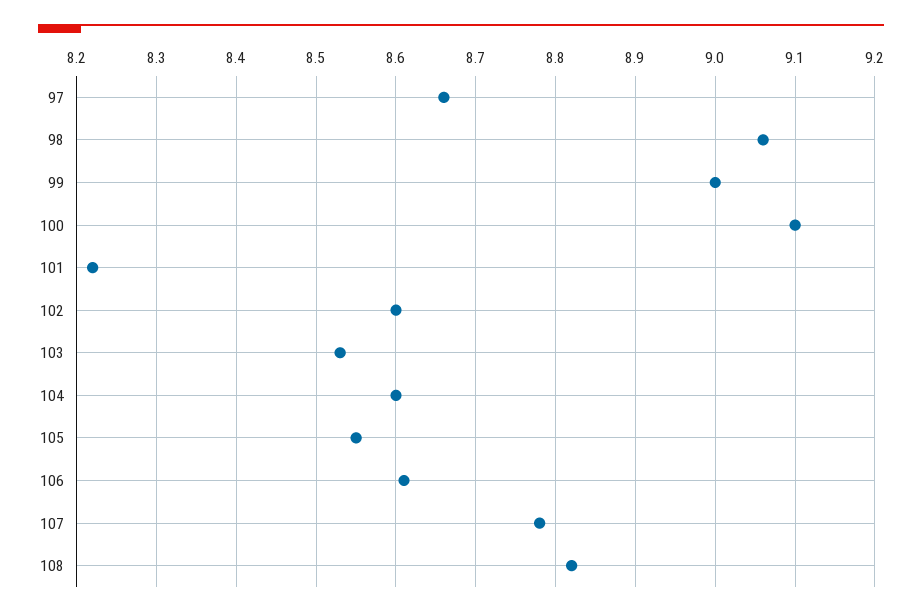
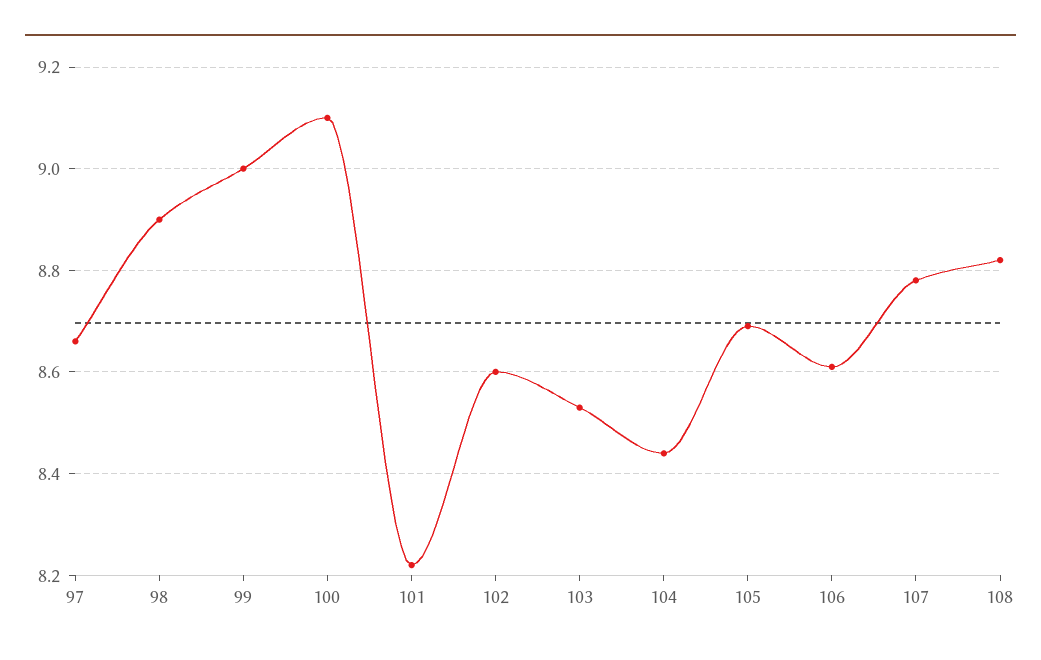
98: 9.06 -> 8.9
104: 8.6 -> 8.45
105: 8.55 -> 8.7

